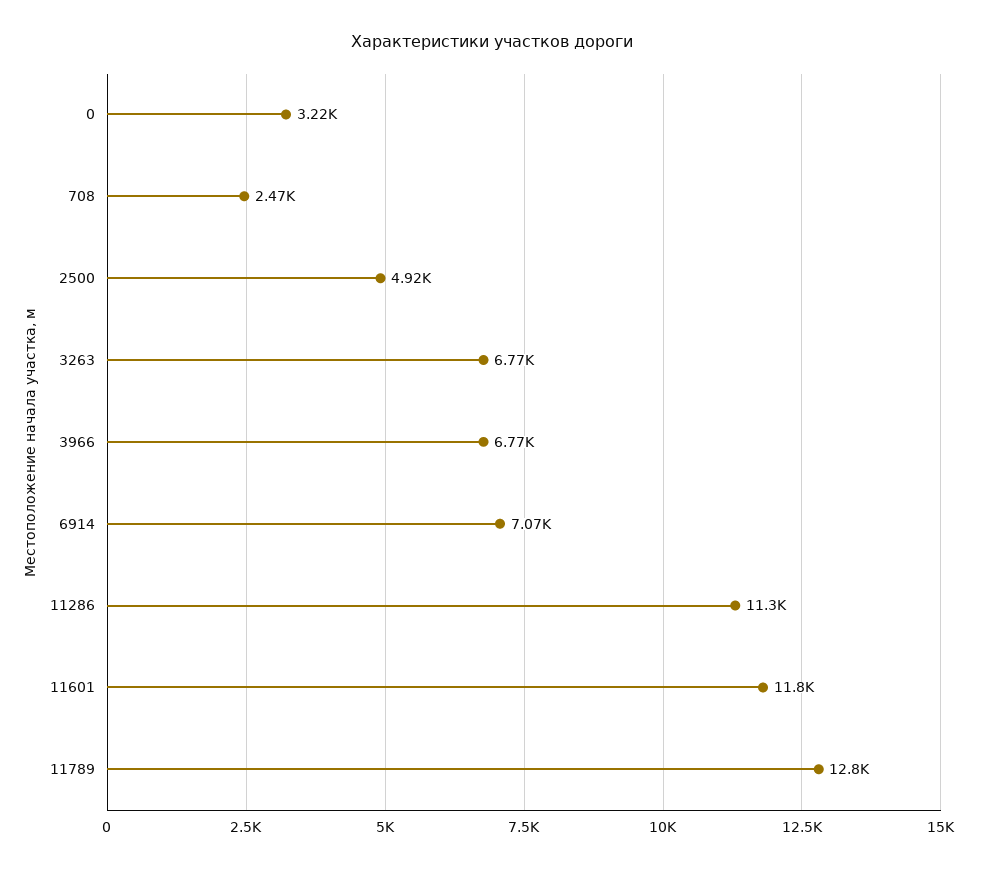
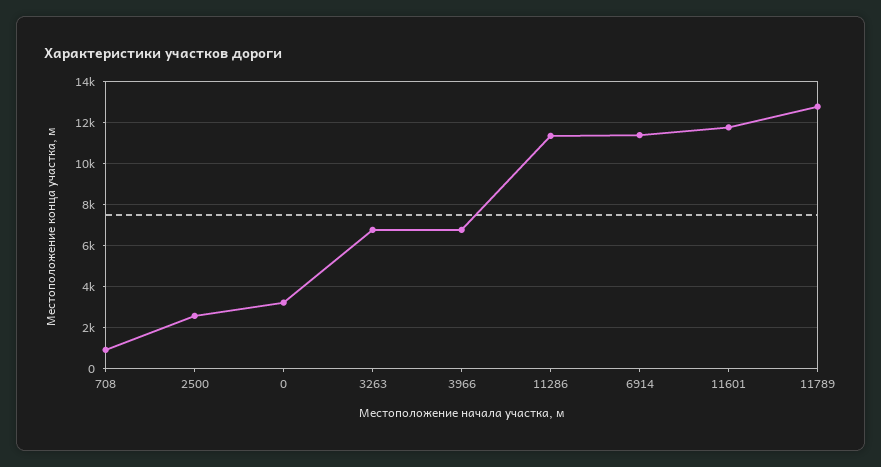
708: 2470 -> 1000
2500: 4920 -> 2500
6914: 7070 -> 11500

